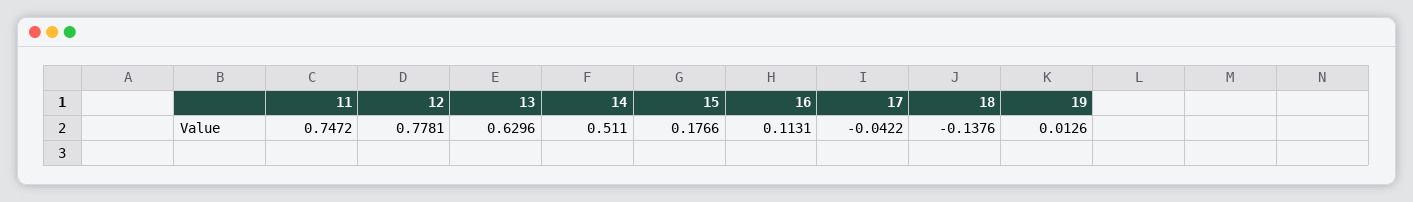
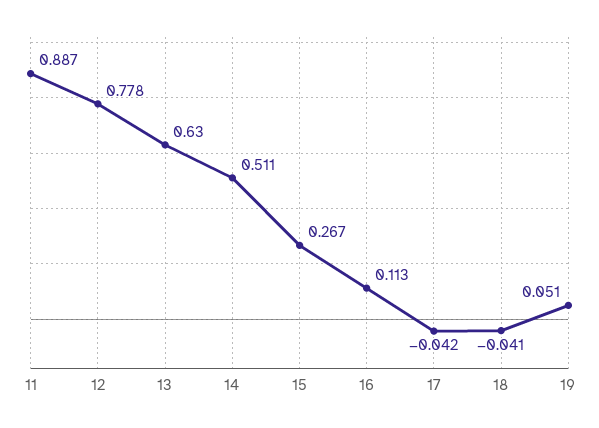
11: 0.7472 -> 0.887
15: 0.1766 -> 0.267
18: -0.1376 -> -0.041
19: 0.0126 -> 0.051

